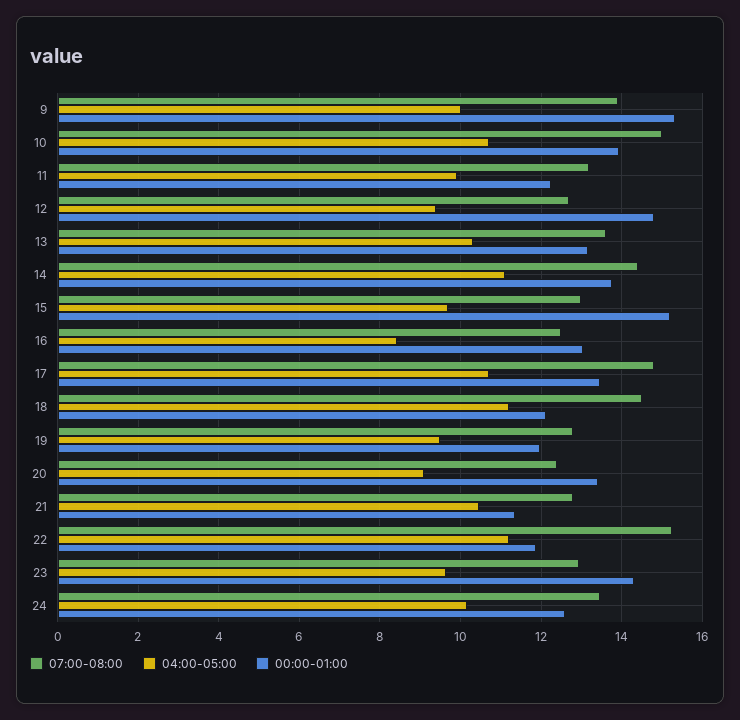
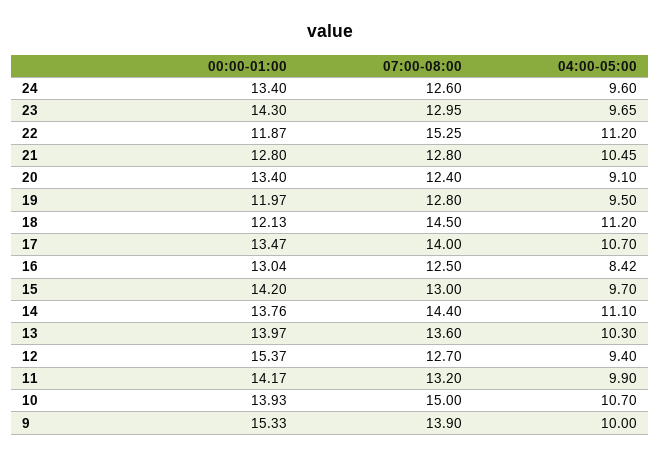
00:00-01:00, 11: 12.2 -> 14.17
00:00-01:00, 12: 14.8 -> 15.37
00:00-01:00, 13: 13.2 -> 13.97
00:00-01:00, 15: 15.2 -> 14.2
07:00-08:00, 17: 14.8 -> 14
00:00-01:00, 21: 11.4 -> 12.8
07:00-08:00, 24: 13.4 -> 12.6
04:00-05:00, 24: 10.2 -> 9.6
00:00-01:00, 24: 12.6 -> 13.4

